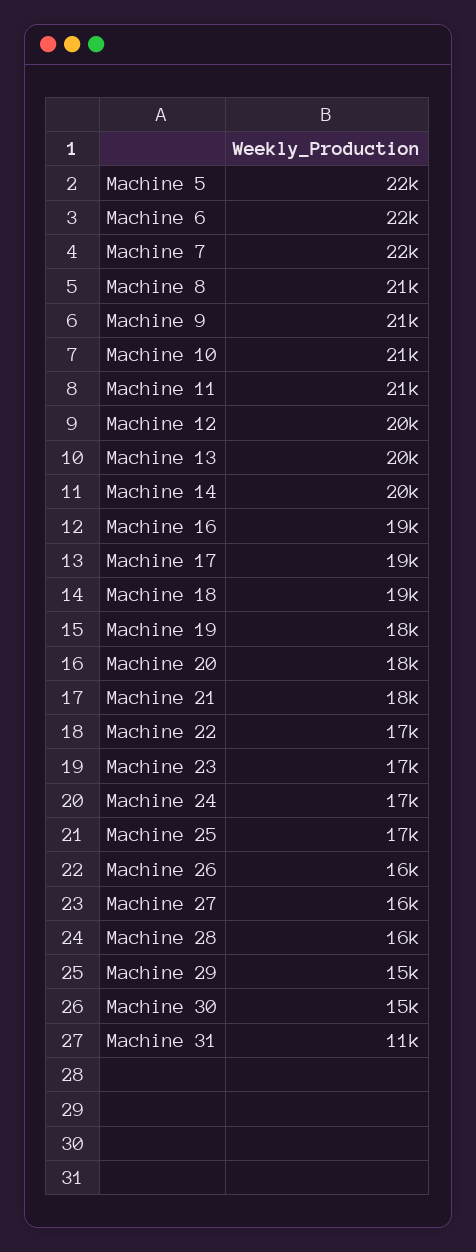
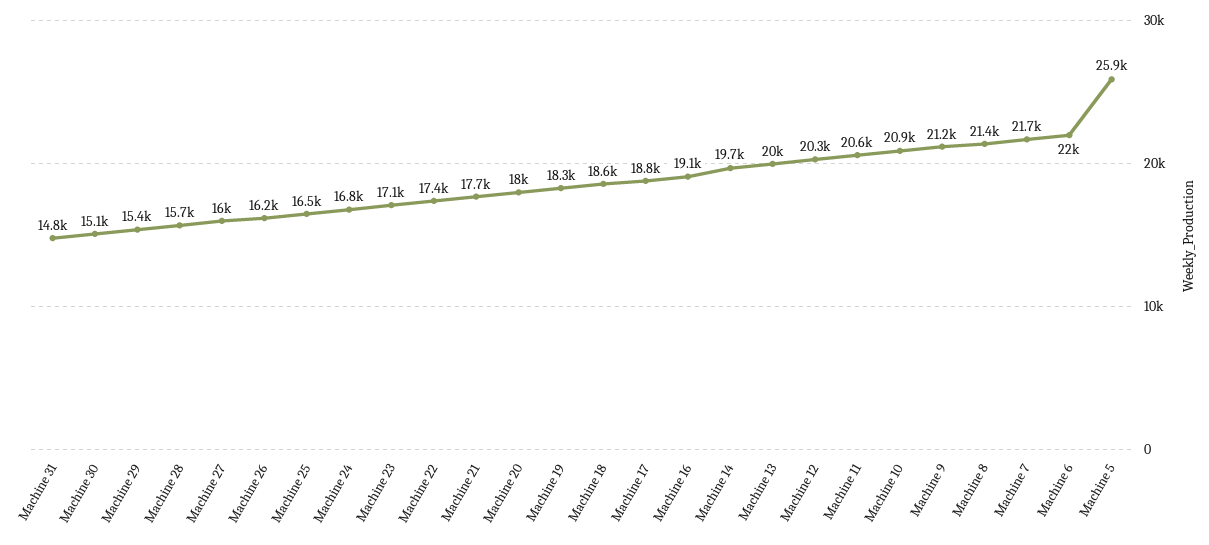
Machine 5: 22000 -> 25900
Machine 31: 11000 -> 14800

